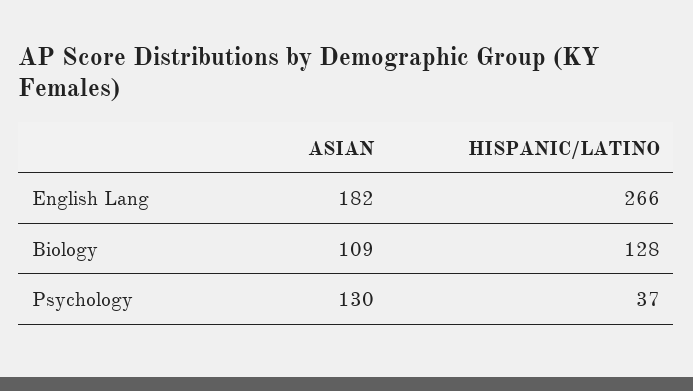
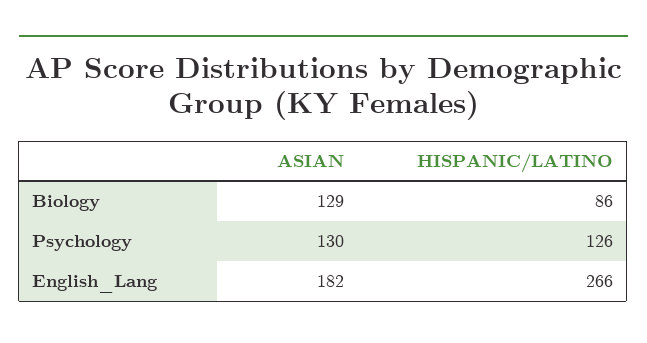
ASIAN, Biology: 109 -> 129
HISPANIC/LATINO, Biology: 128 -> 86
HISPANIC/LATINO, Psychology: 37 -> 126

